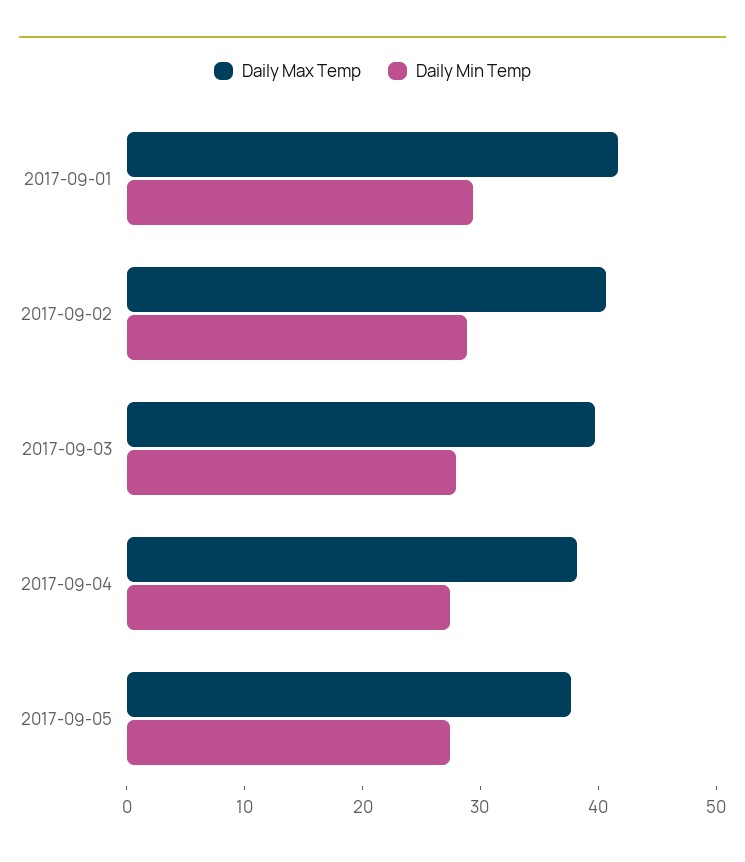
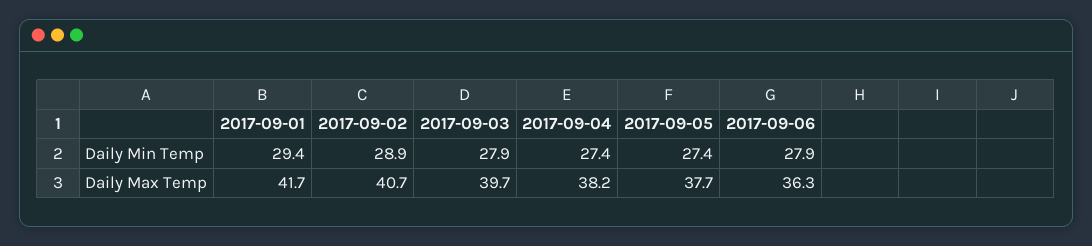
Daily Min Temp, 2017-09-06: none -> 27.9
Daily Max Temp, 2017-09-06: none -> 36.3

